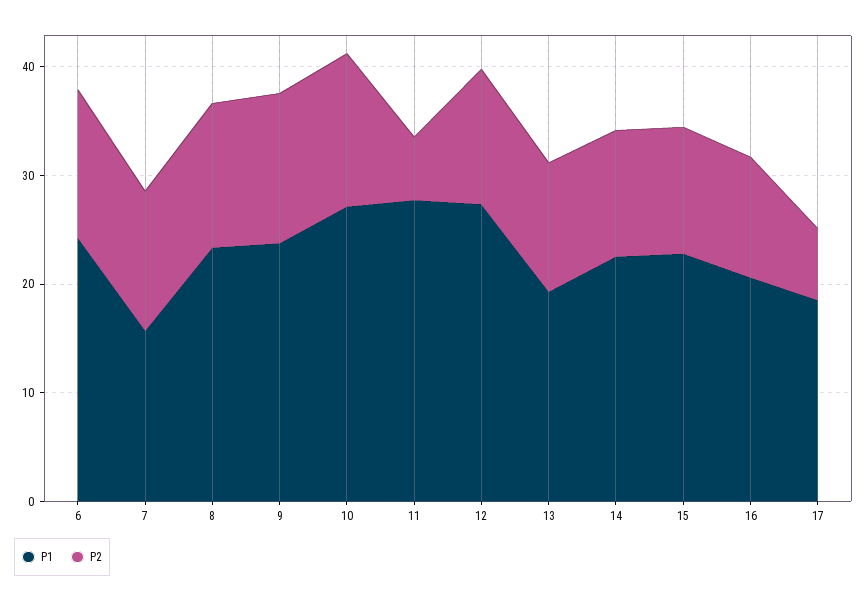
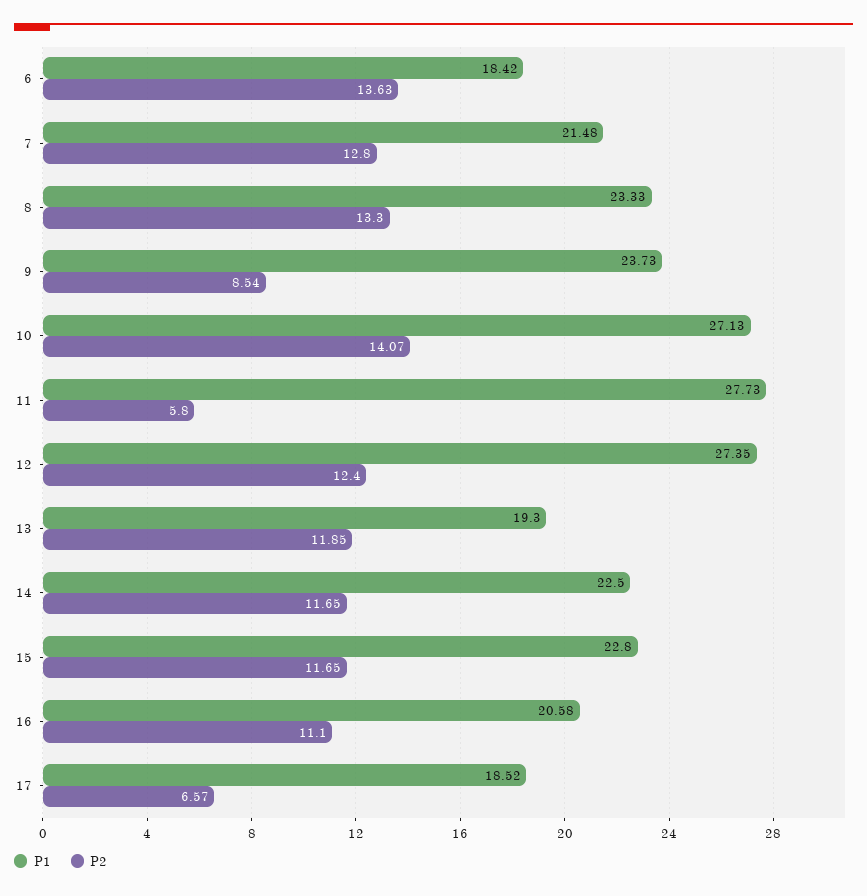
P1, 6: 24 -> 18.42
P1, 7: 16 -> 21.48
P2, 9: 14 -> 8.54

